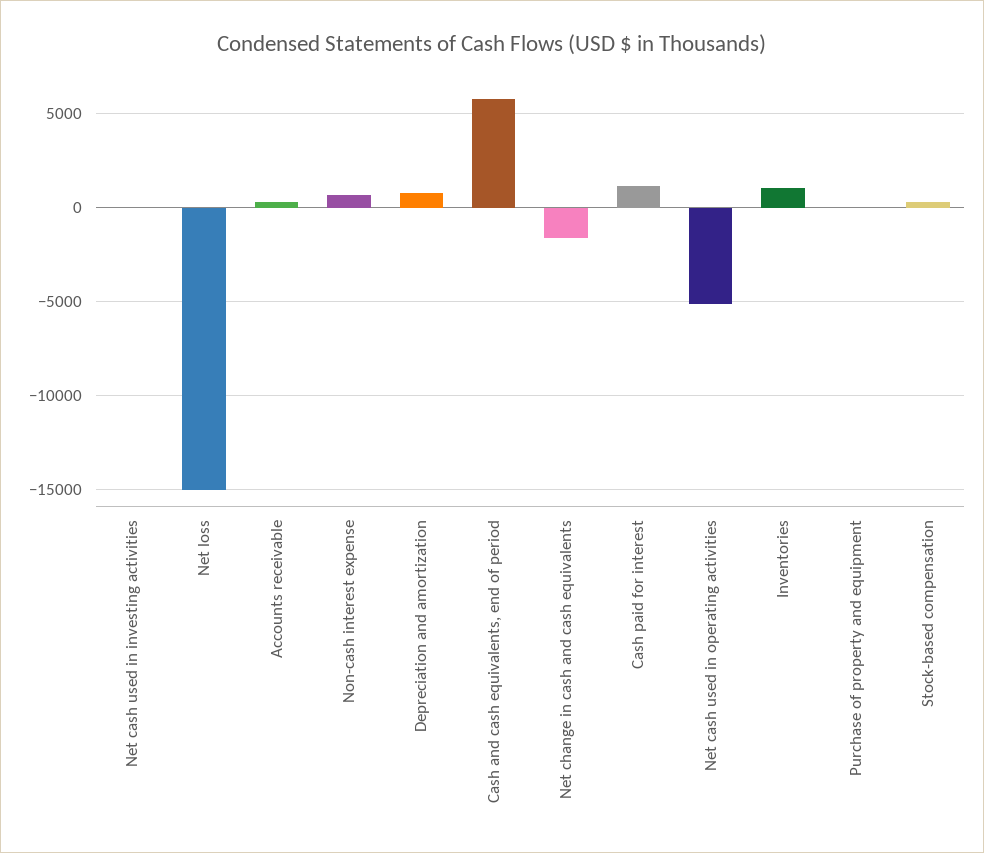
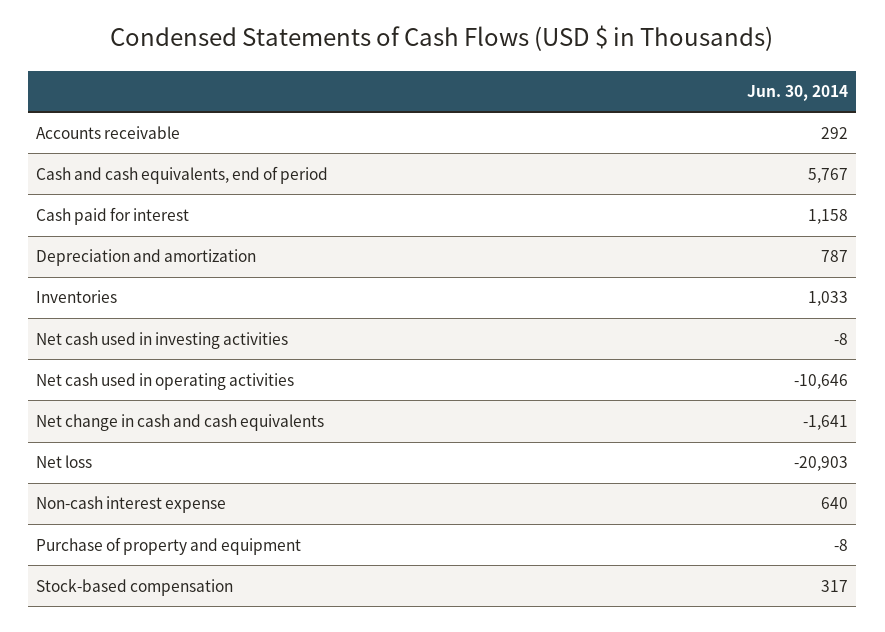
Net loss: -15000 -> -20903
Net cash used in operating activities: -5000 -> -10646

